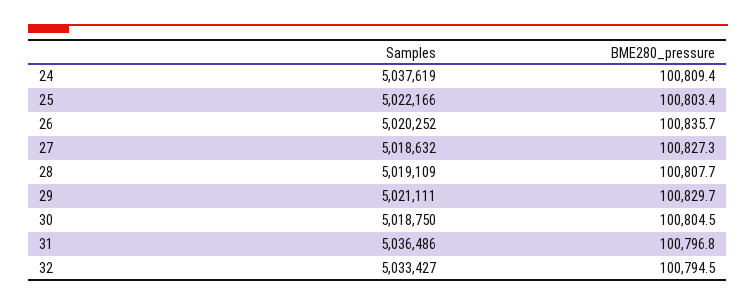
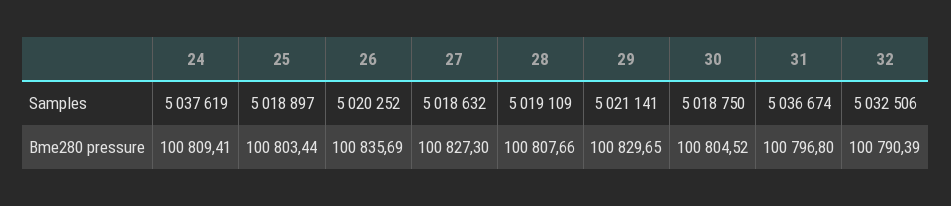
Samples, 25: 5022166 -> 5018897
Samples, 29: 5021111 -> 5021141
Samples, 31: 5036486 -> 5036674
Samples, 32: 5033427 -> 5032506
BME280_pressure, 32: 100794.5 -> 100790.39

